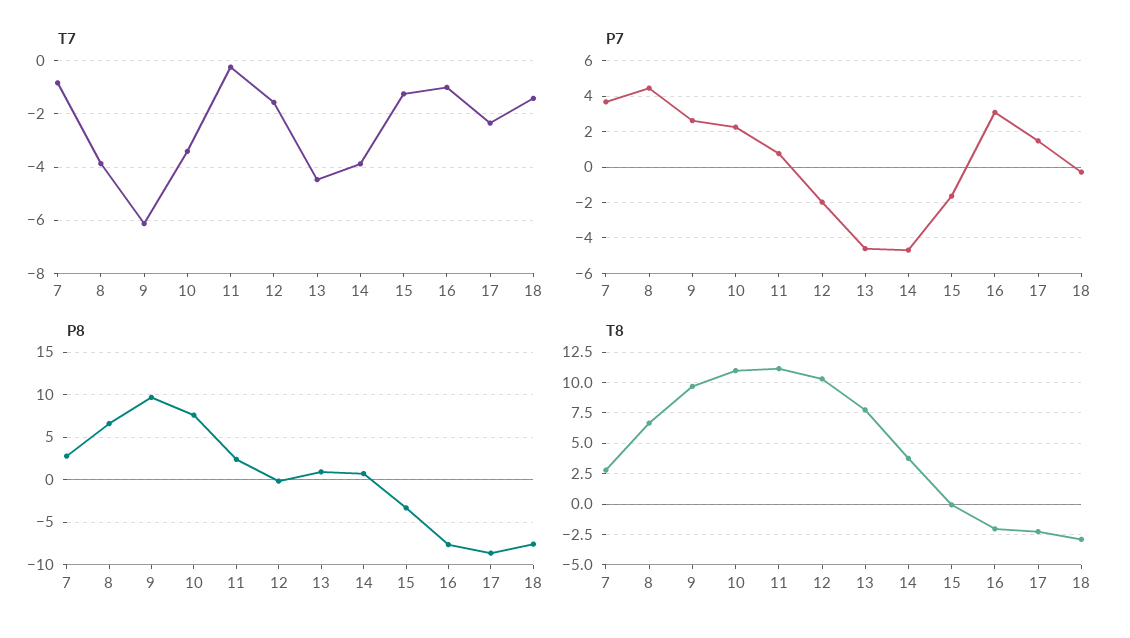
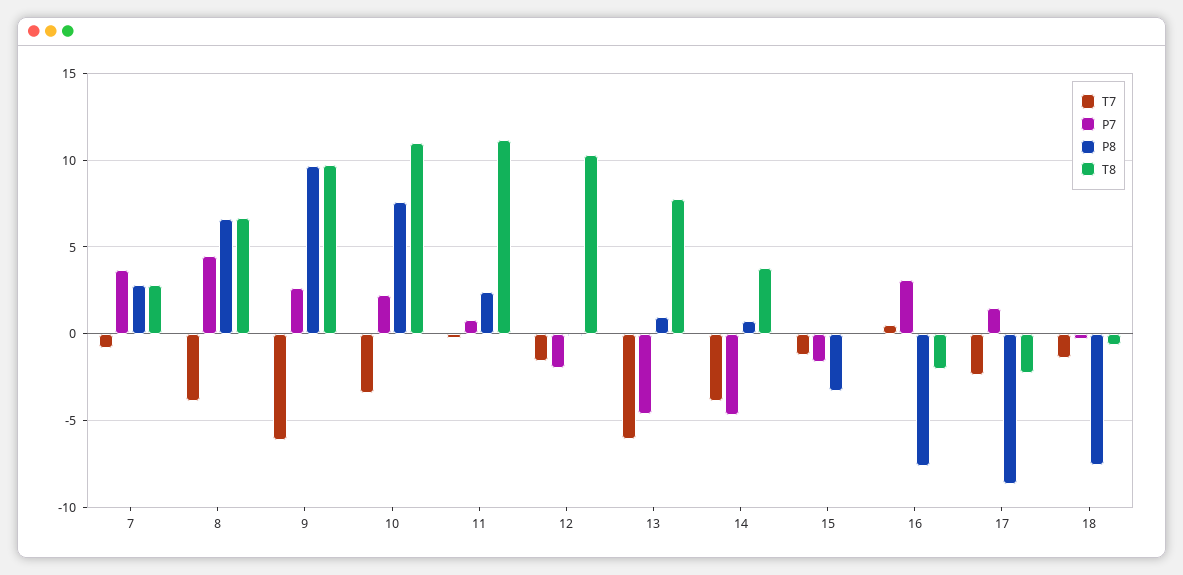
T7, 13: -4.5 -> -6
T7, 16: -1 -> 0.5
T8, 18: -3 -> -0.5

